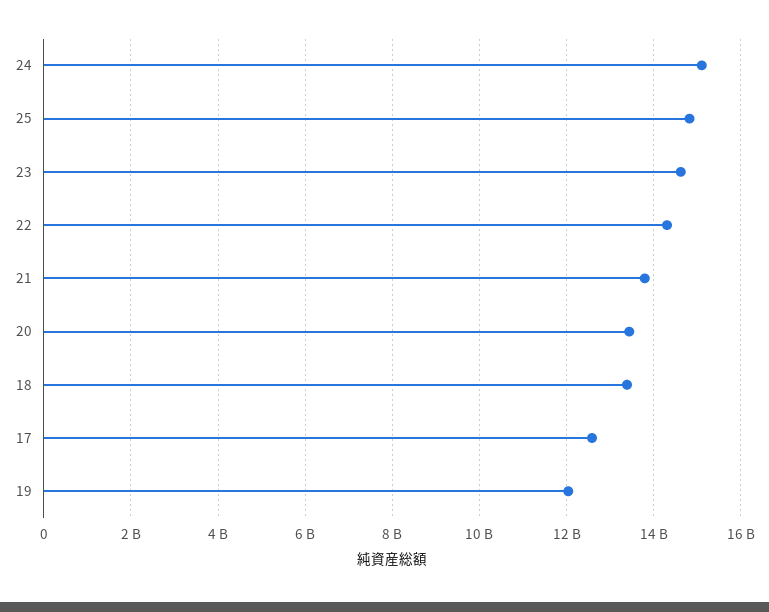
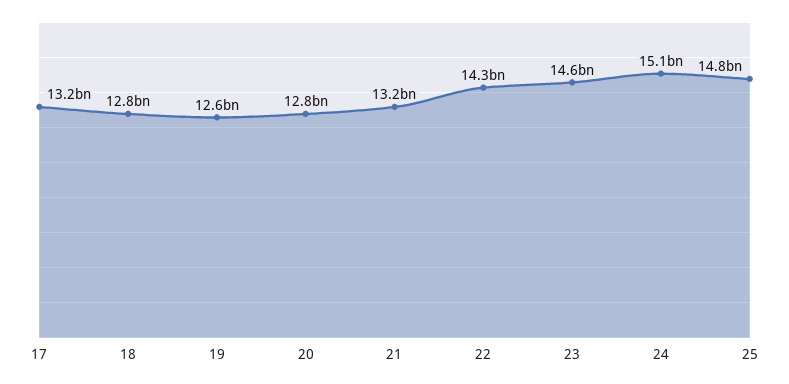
21: 13800000000 -> 13200000000
20: 13400000000 -> 12800000000
18: 13400000000 -> 12800000000
17: 12600000000 -> 13200000000
19: 12000000000 -> 12600000000

